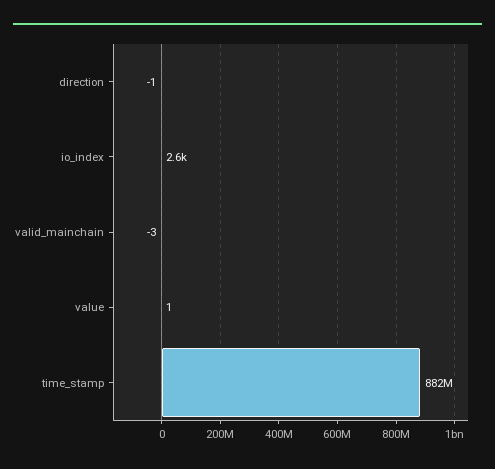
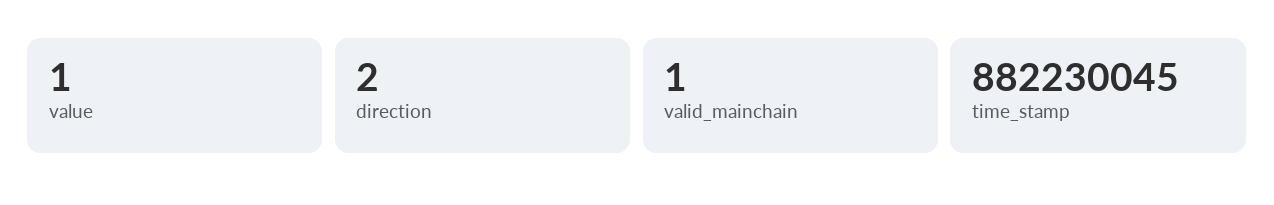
direction: -1 -> 2
io_index: 2600 -> none
valid_mainchain: -3 -> 1

